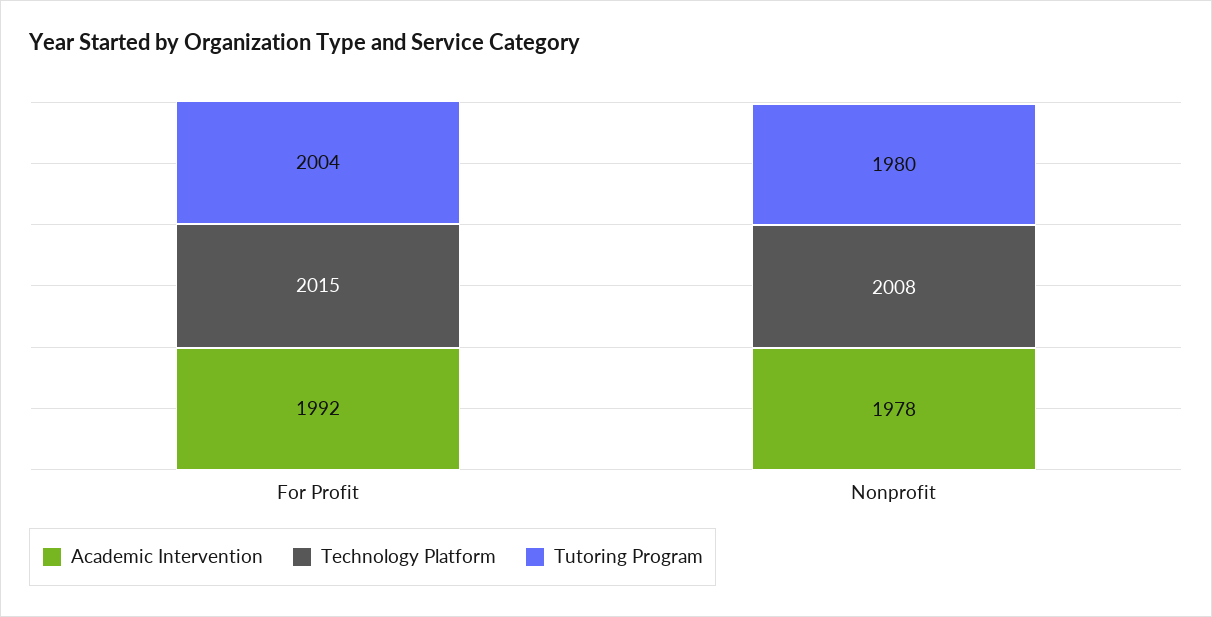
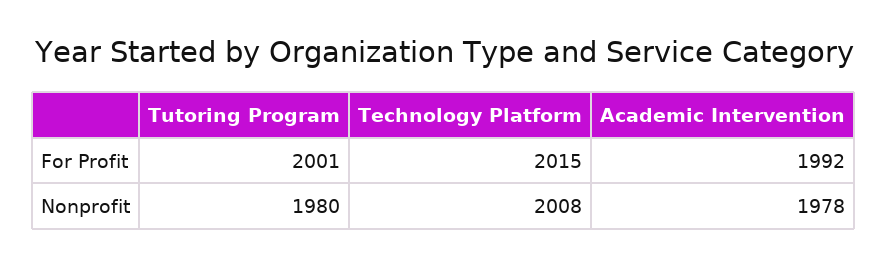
Tutoring Program, For Profit: 2004 -> 2001

